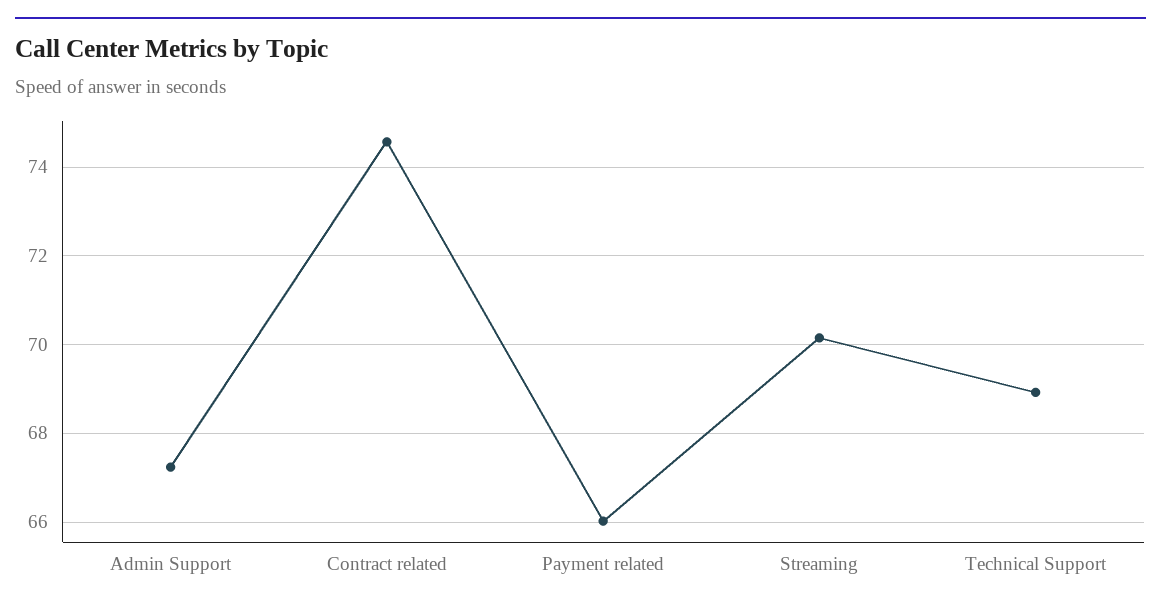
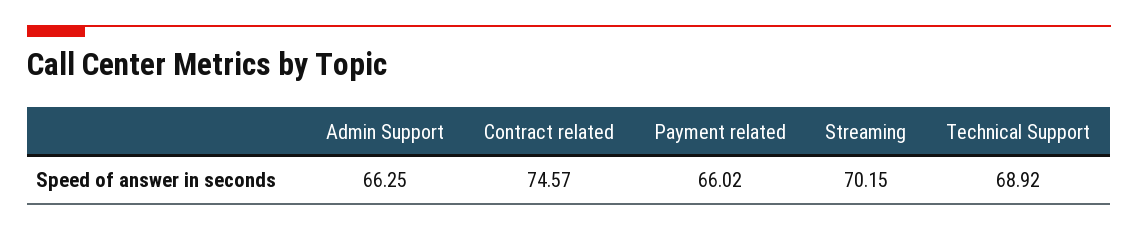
Admin Support: 67.2 -> 66.25

